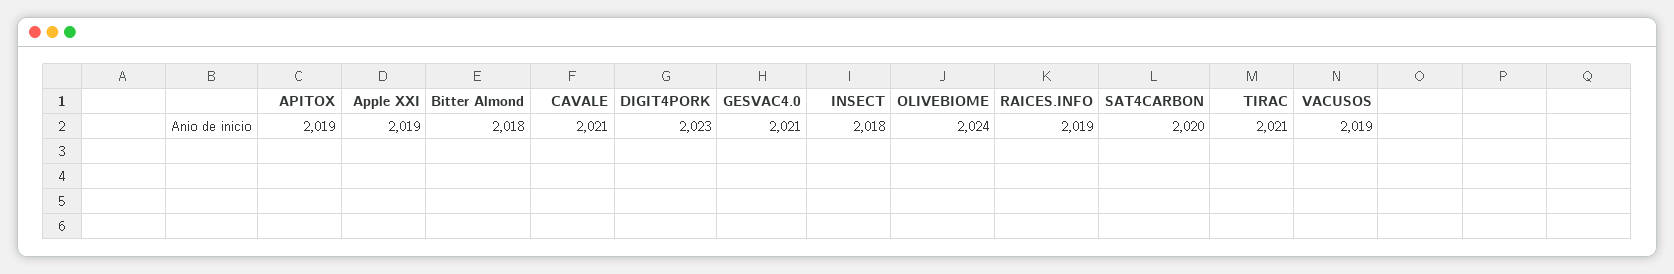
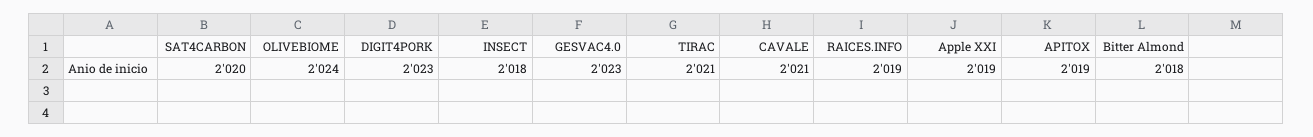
GESVAC4.0: 2021 -> 2023
VACUSOS: 2019 -> none

